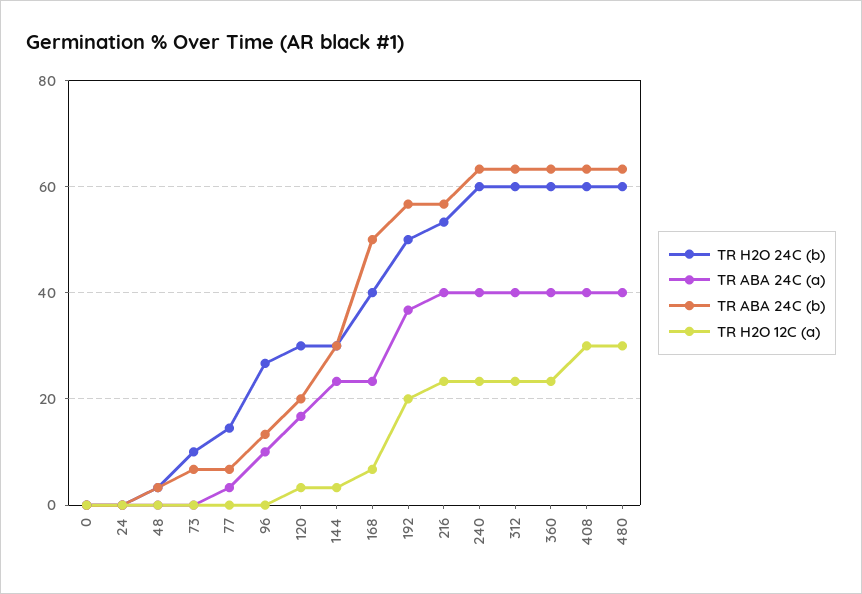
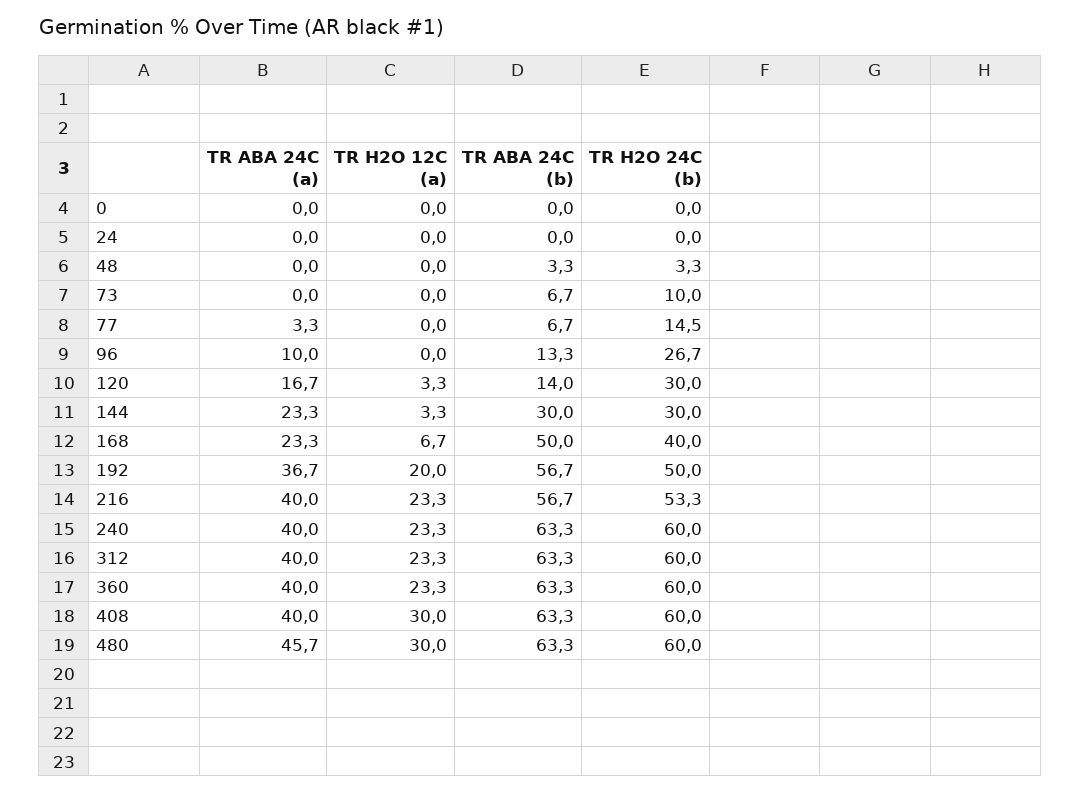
TR ABA 24C (b), 120: 20 -> 14
TR ABA 24C (a), 480: 40 -> 45.7

